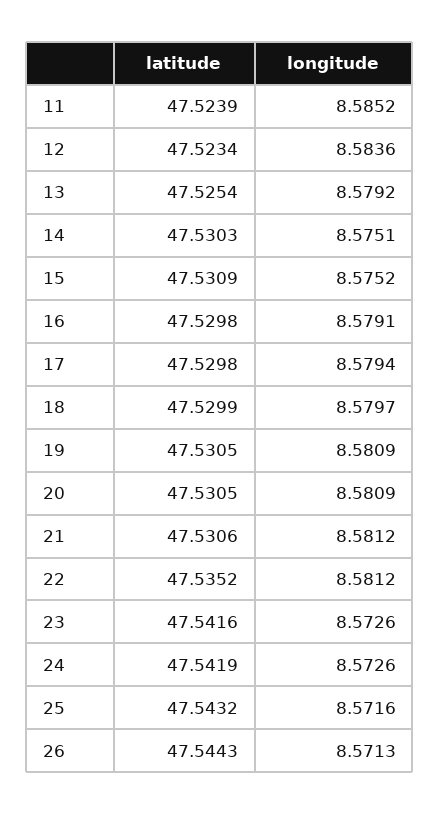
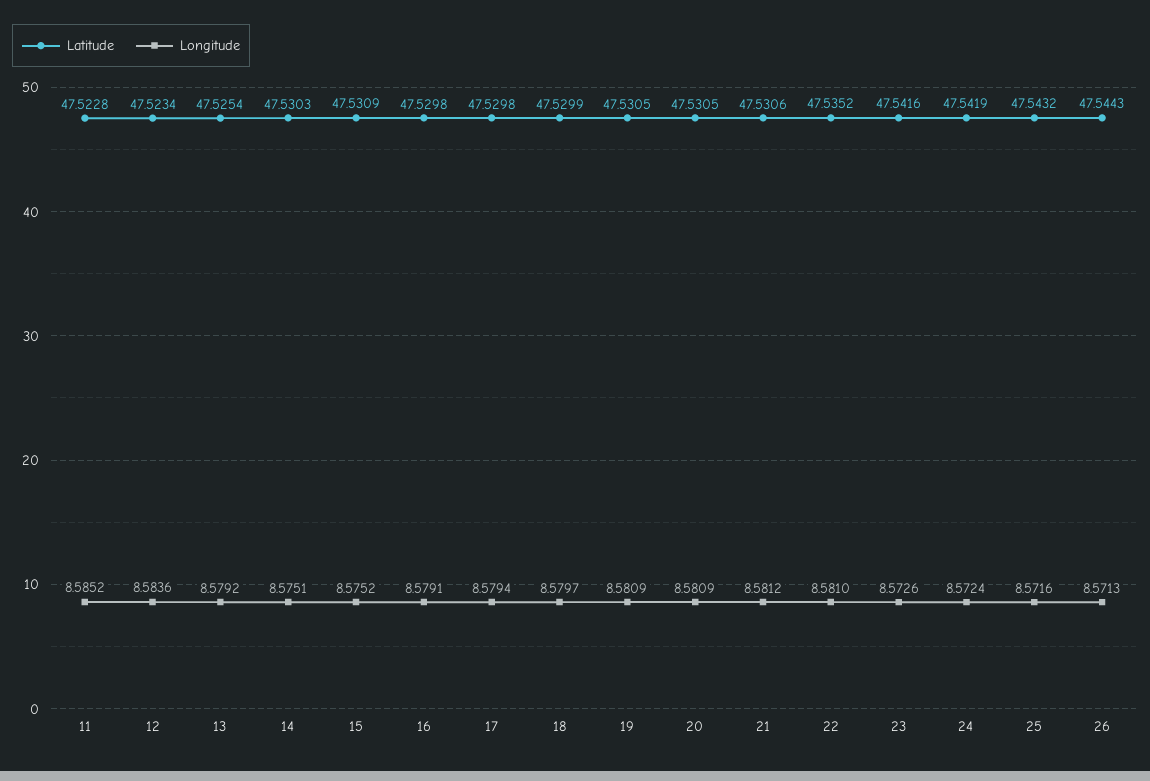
latitude, 11: 47.5239 -> 47.5228
longitude, 22: 8.5812 -> 8.581
longitude, 24: 8.5726 -> 8.5724

